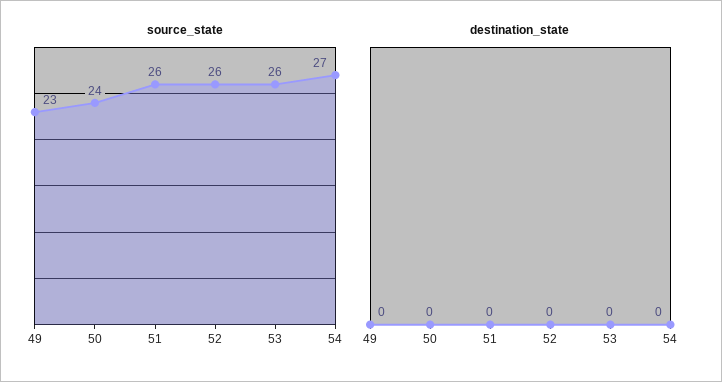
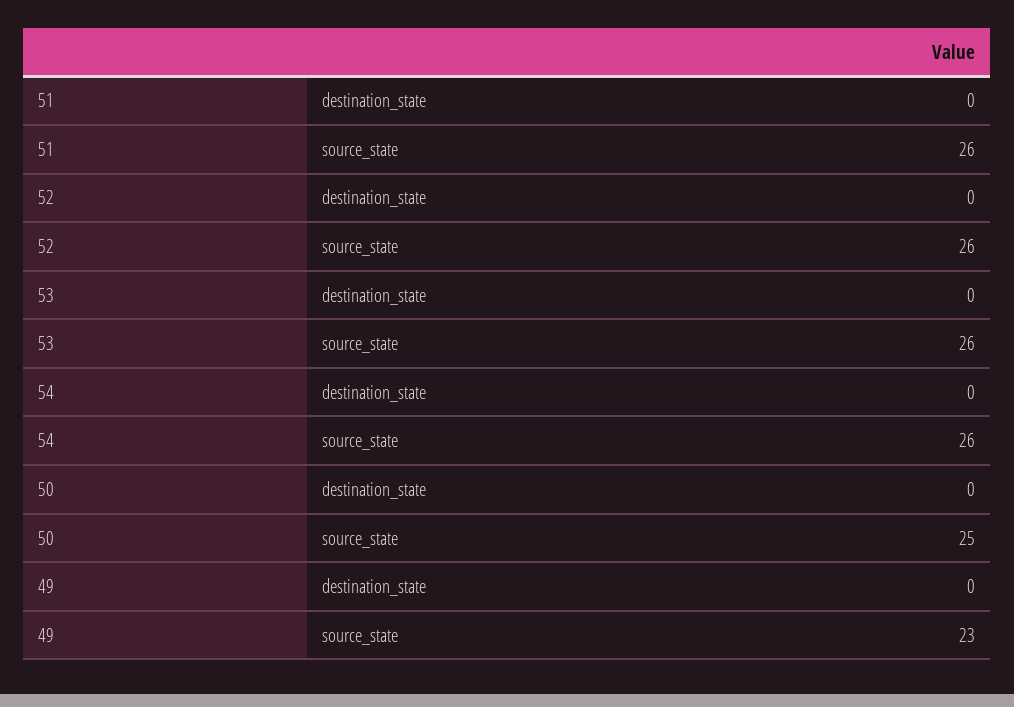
source_state, 50: 24 -> 25
source_state, 54: 27 -> 26

